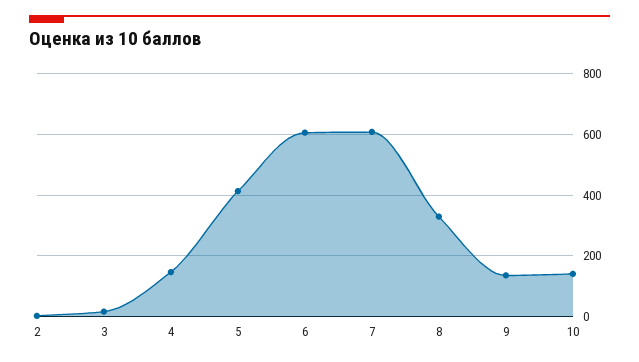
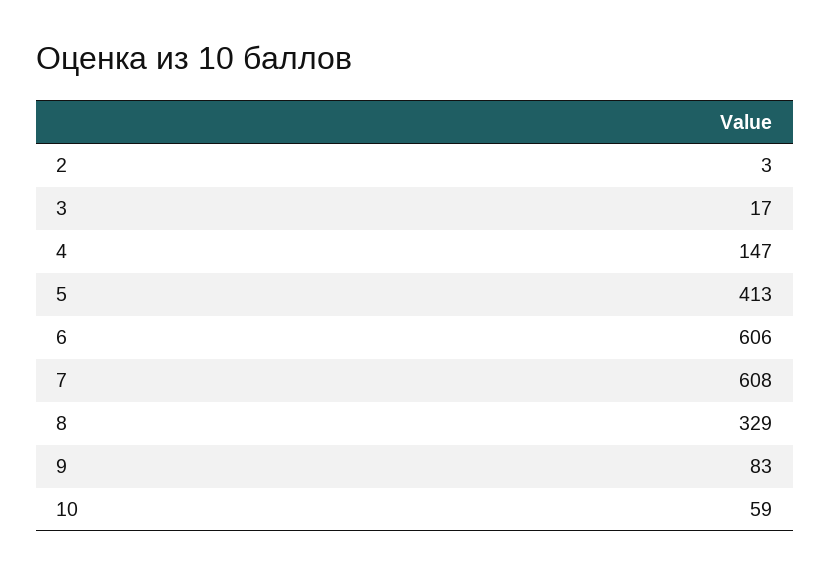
9: 140 -> 83
10: 140 -> 59

